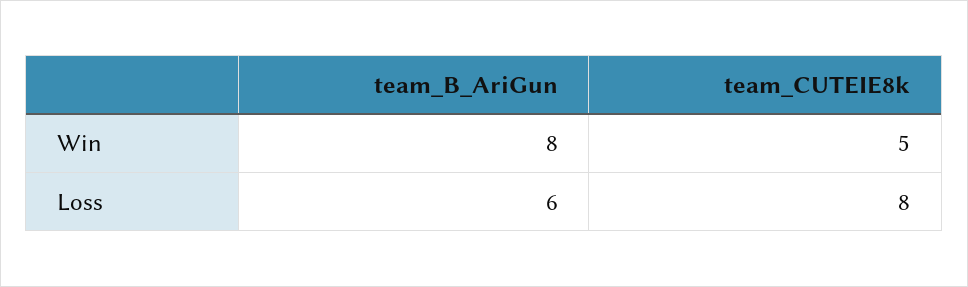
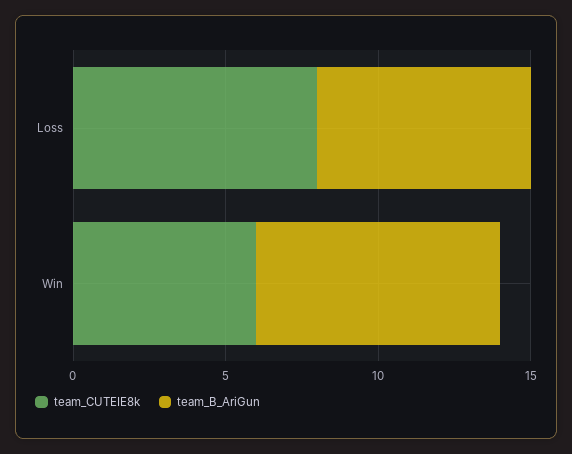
team_CUTEIE8k, Win: 5 -> 6
team_B_AriGun, Loss: 6 -> 7

